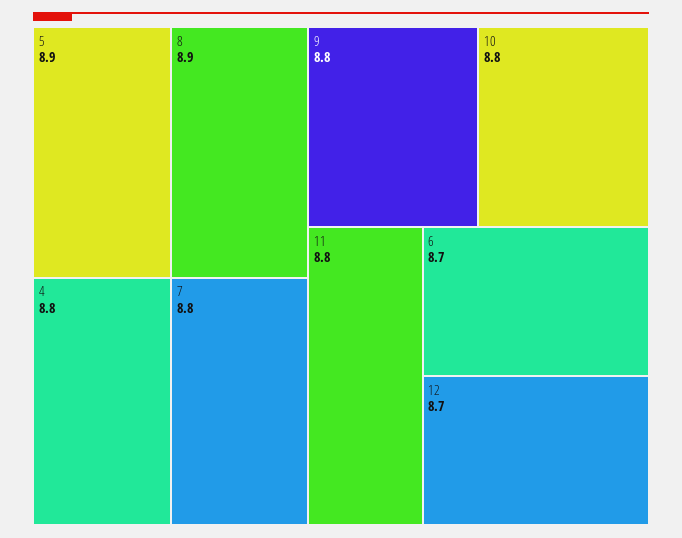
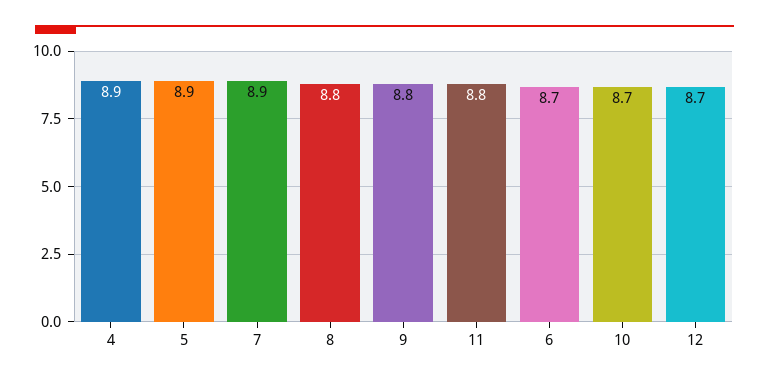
8: 8.9 -> 8.8
4: 8.8 -> 8.9
7: 8.8 -> 8.9
10: 8.8 -> 8.7

